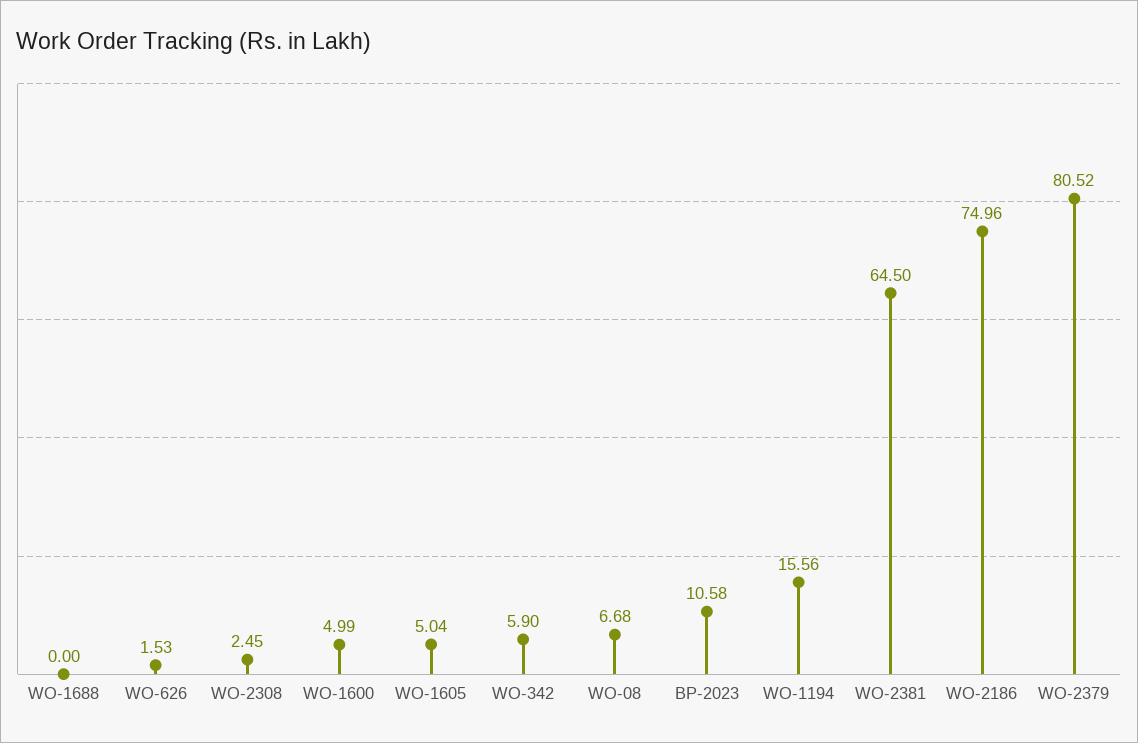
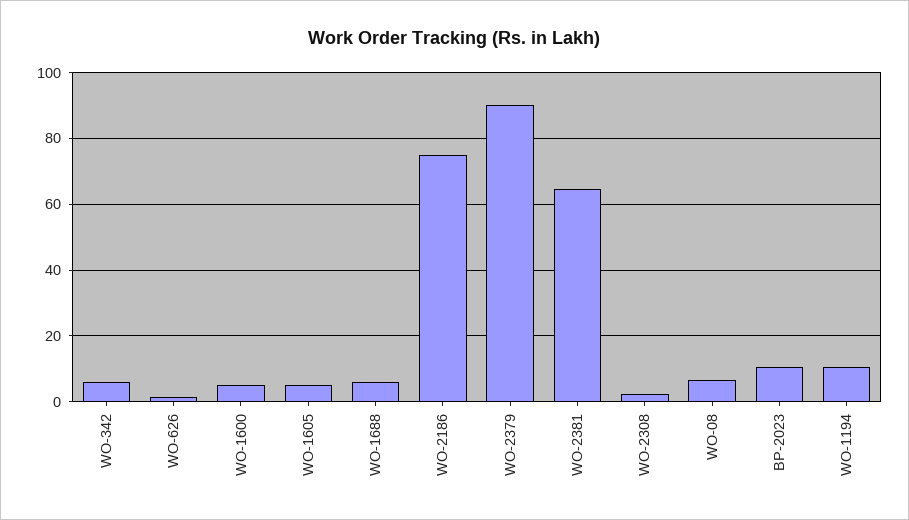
WO-1688: 0 -> 6
WO-1194: 15.56 -> 10
WO-2379: 80.52 -> 90

